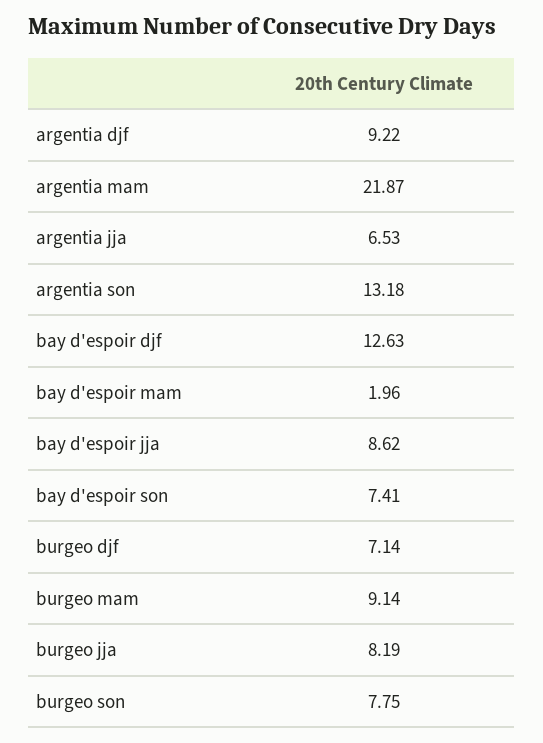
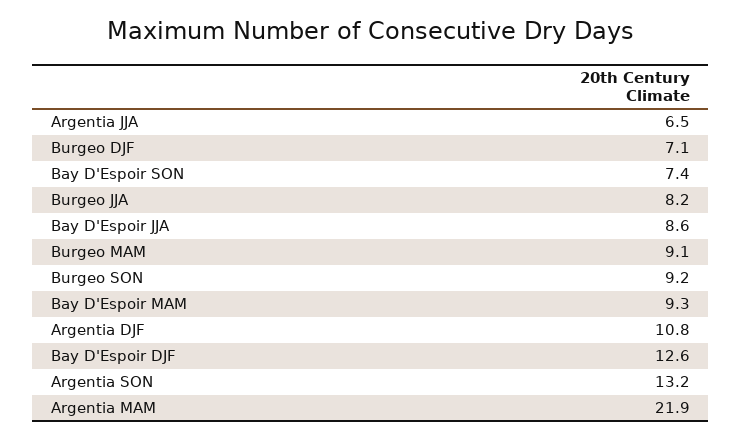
argentia djf: 9.22 -> 10.8
bay d'espoir mam: 1.96 -> 9.3
burgeo son: 7.75 -> 9.2

